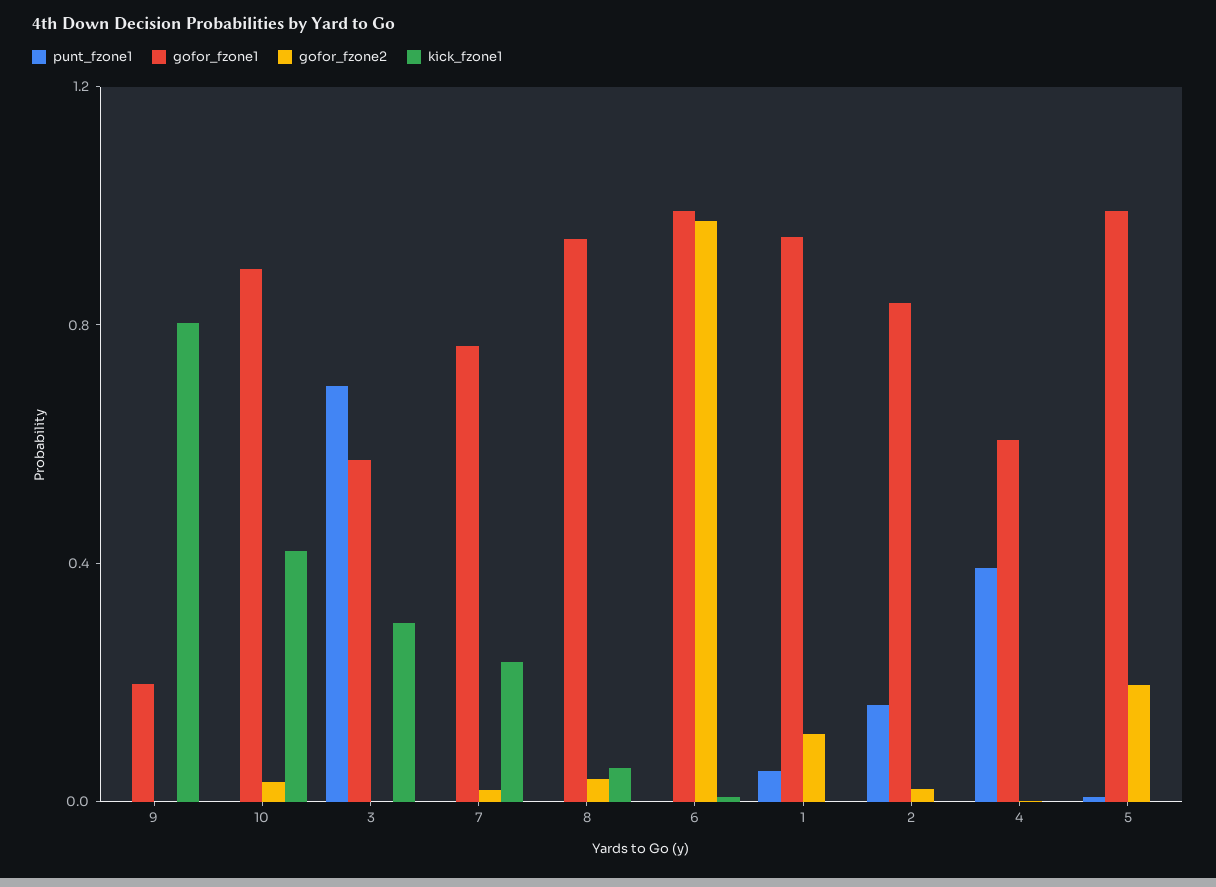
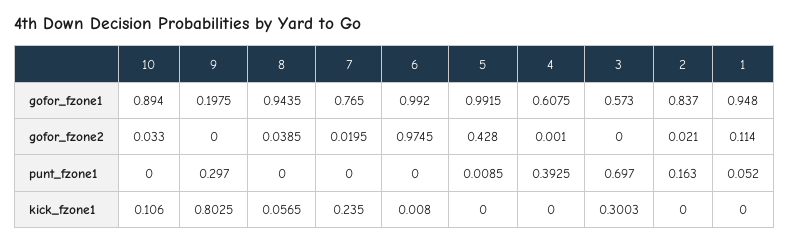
punt_fzone1, 9: 0 -> 0.297
kick_fzone1, 10: 0.4 -> 0.106
gofor_fzone2, 5: 0.2 -> 0.428

